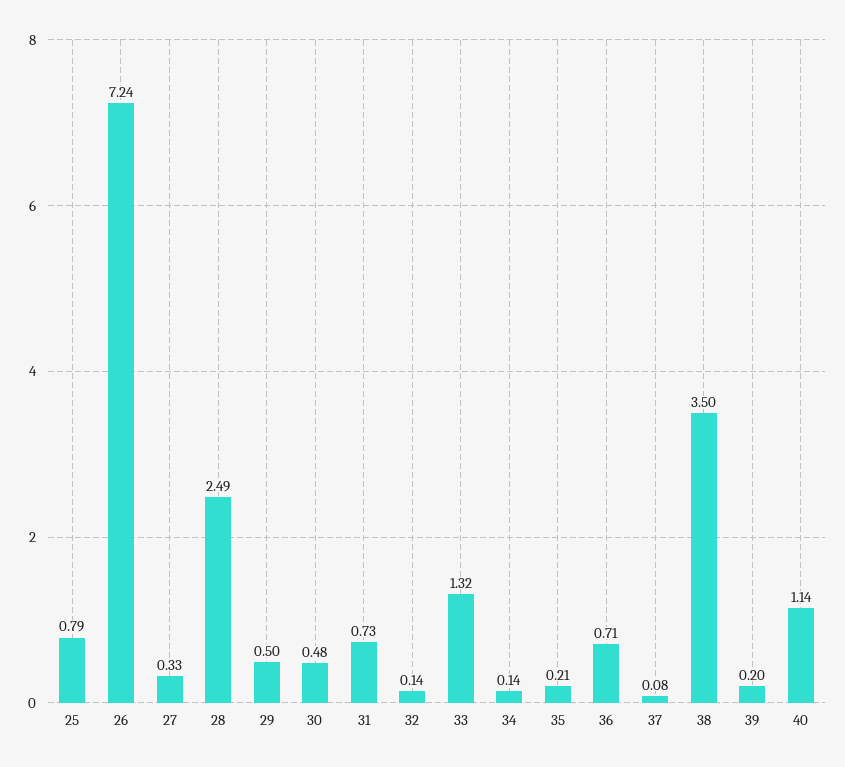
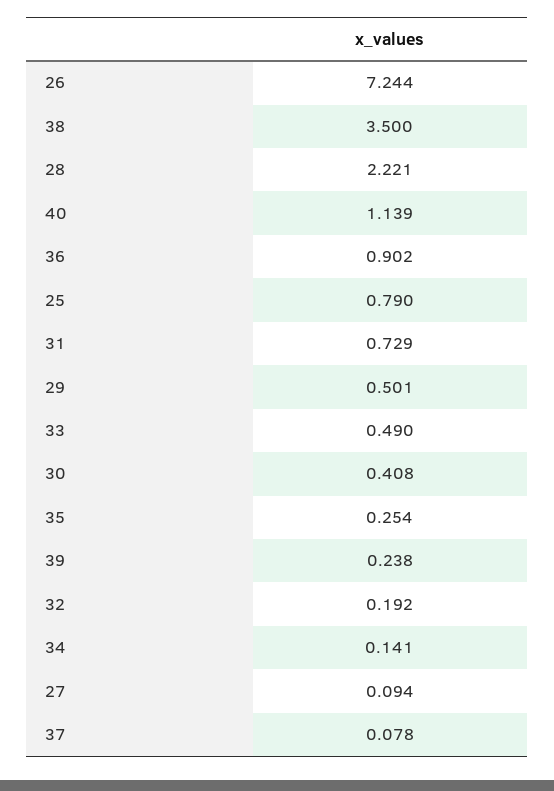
27: 0.33 -> 0.094
28: 2.49 -> 2.221
30: 0.48 -> 0.408
32: 0.14 -> 0.192
33: 1.32 -> 0.49
35: 0.21 -> 0.254
36: 0.71 -> 0.902
39: 0.2 -> 0.238

